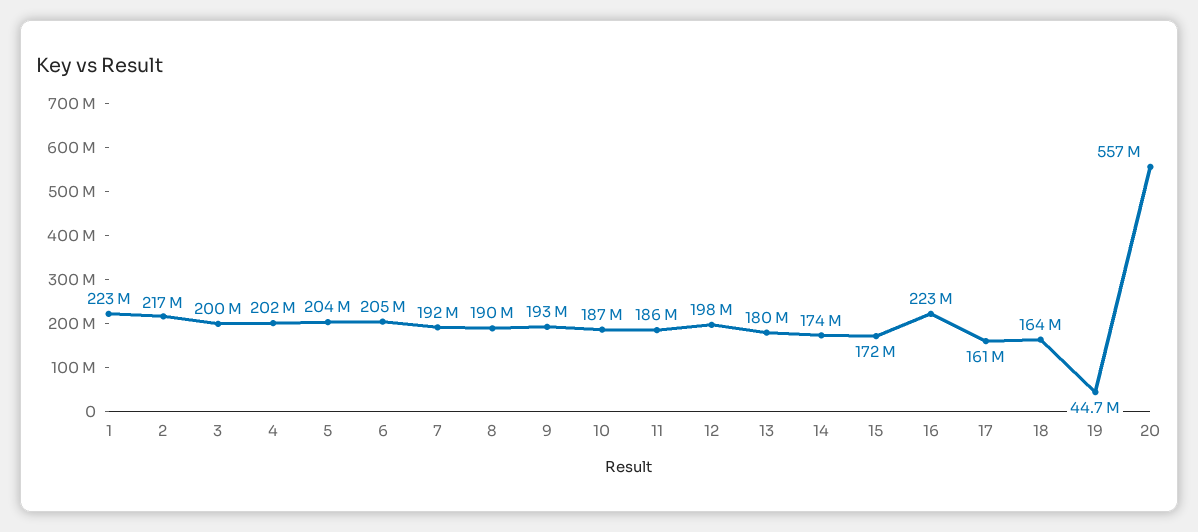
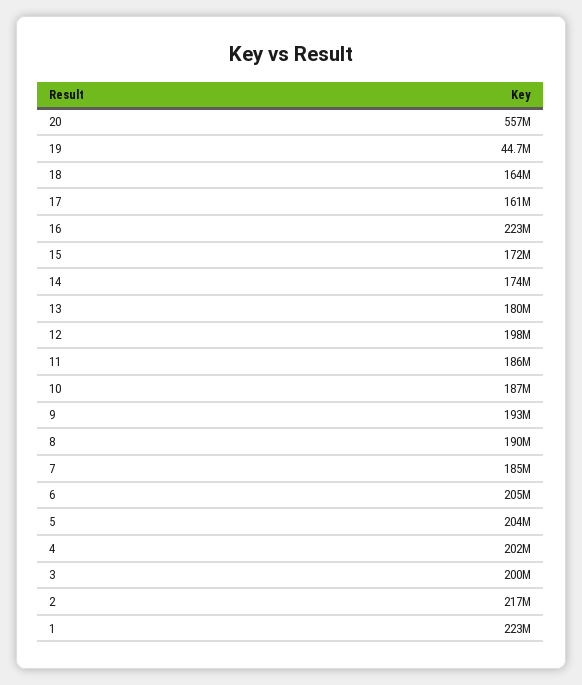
7: 192000000 -> 185000000

